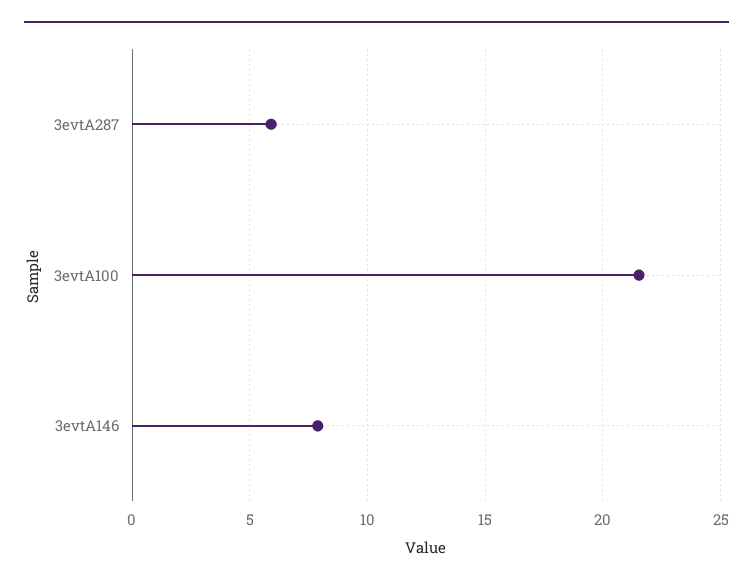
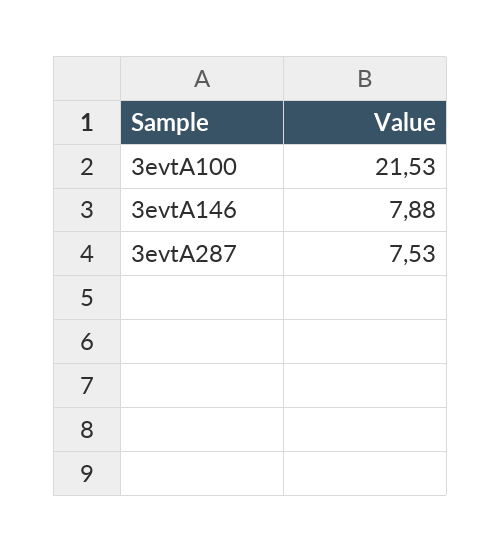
3evtA287: 6 -> 7.53

